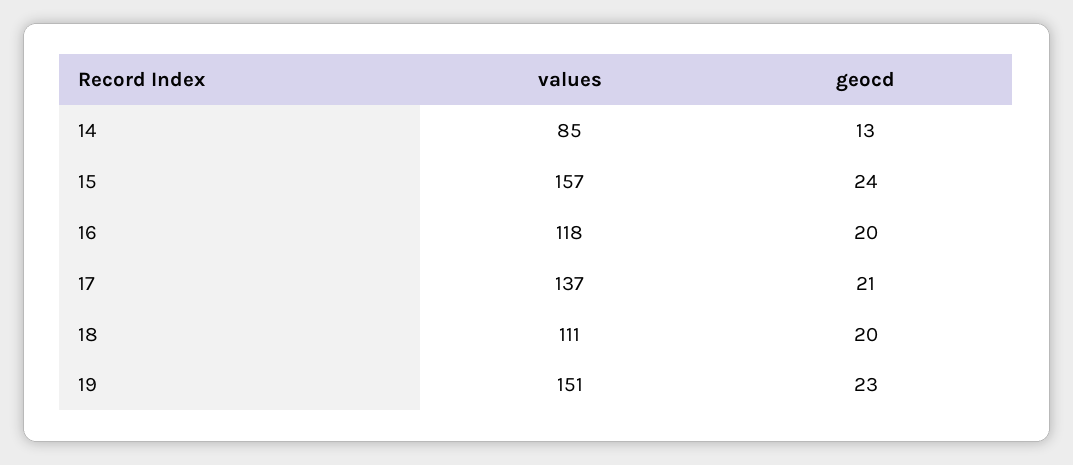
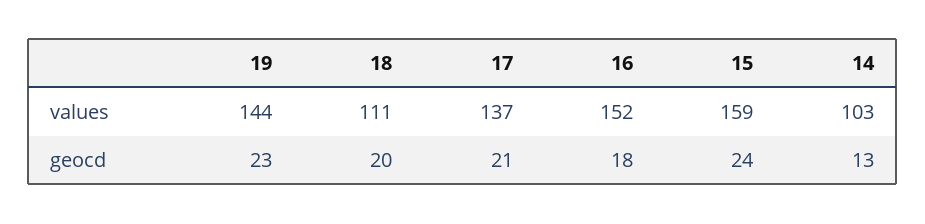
values, 14: 85 -> 103
values, 15: 157 -> 159
values, 16: 118 -> 152
geocd, 16: 20 -> 18
values, 19: 151 -> 144

